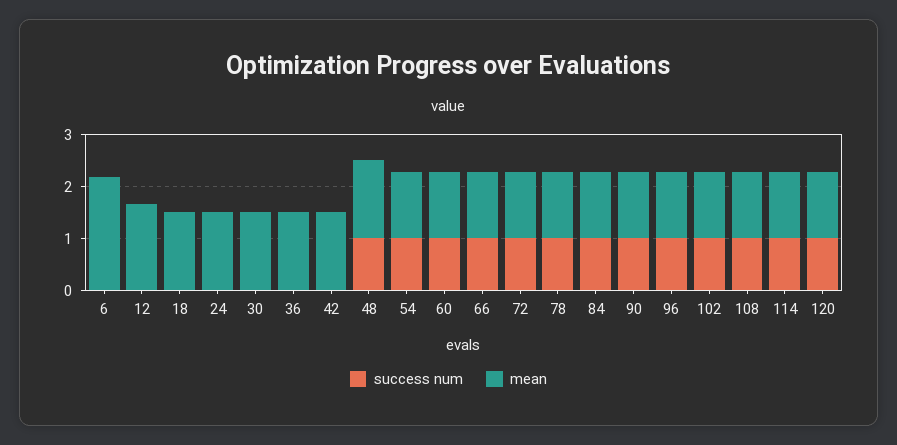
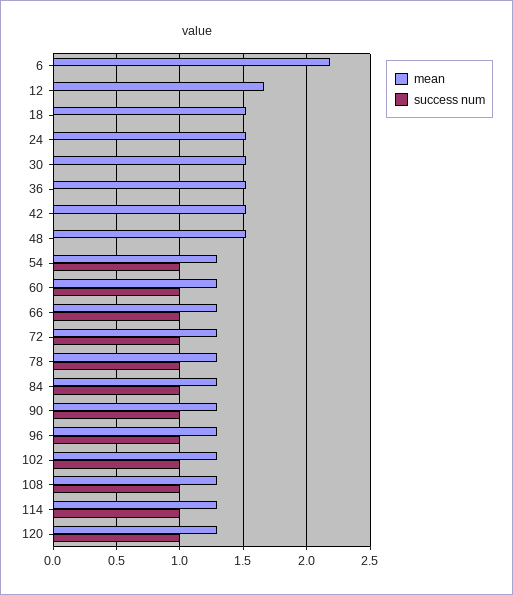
success num, 48: 1 -> 0

